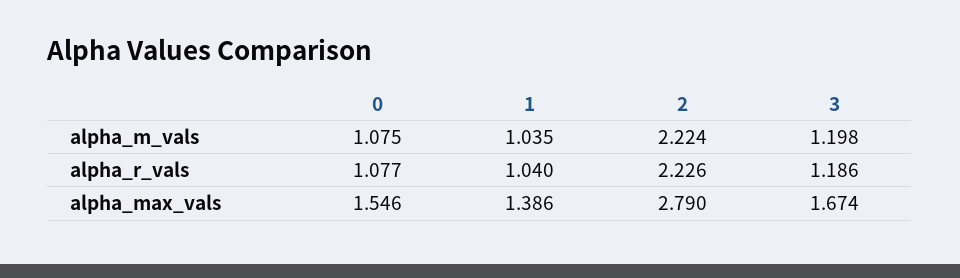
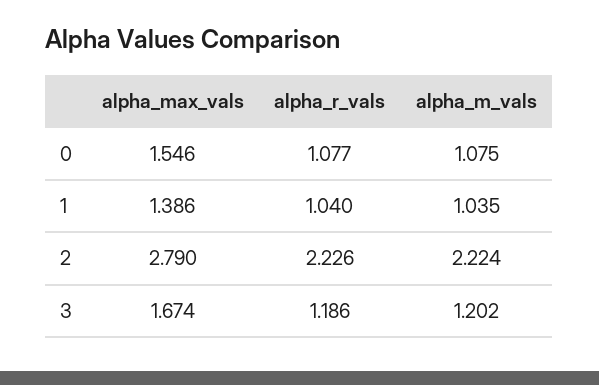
3, alpha_m_vals: 1.198 -> 1.202

